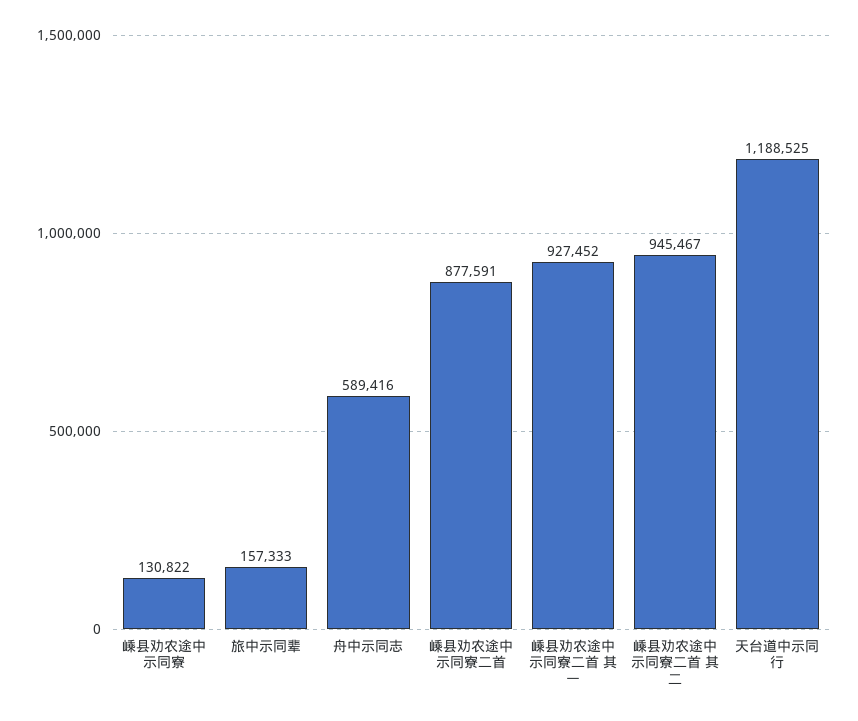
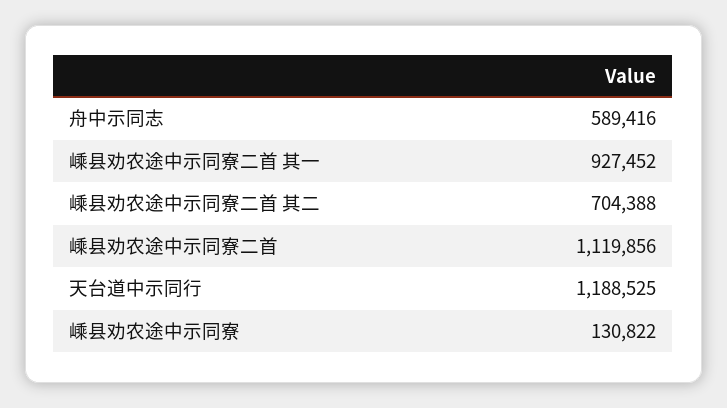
旅中示同辈: 157333 -> none
嵊县劝农途中示同寮二首: 877591 -> 1119856
嵊县劝农途中示同寮二首 其二: 945467 -> 704388

